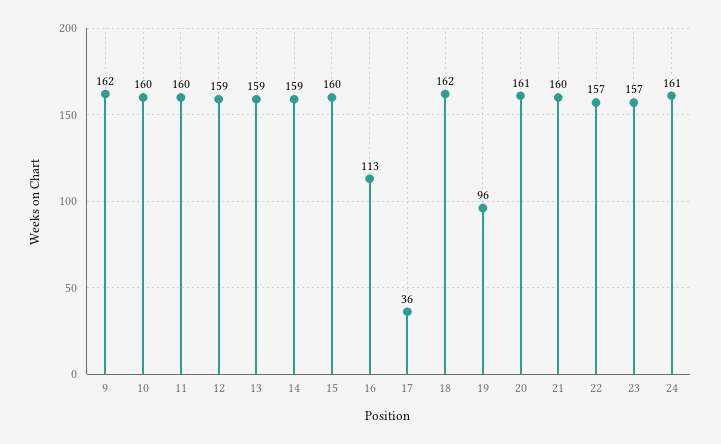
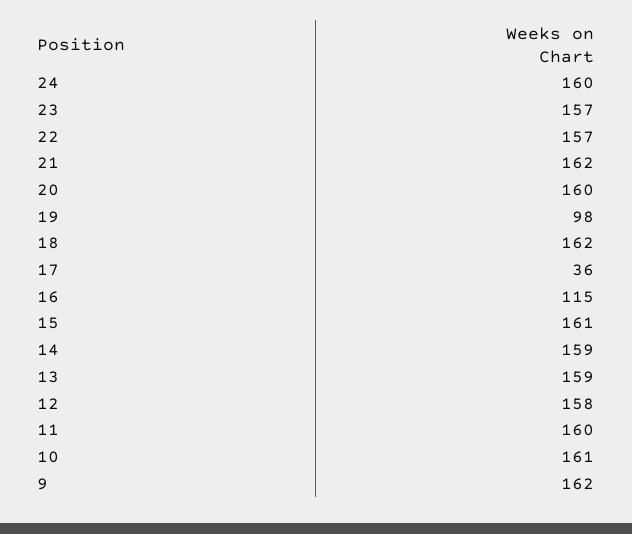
10: 160 -> 161
12: 159 -> 158
15: 160 -> 161
16: 113 -> 115
19: 96 -> 98
20: 161 -> 160
21: 160 -> 162
24: 161 -> 160

